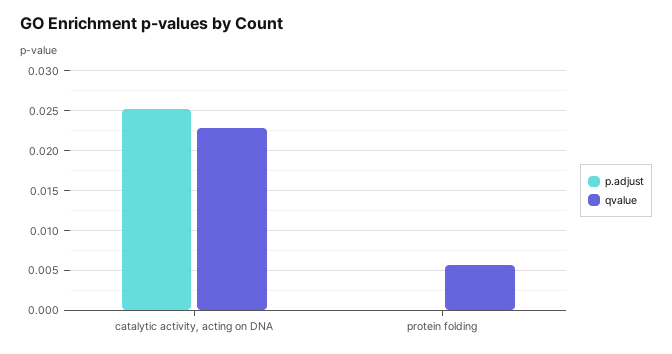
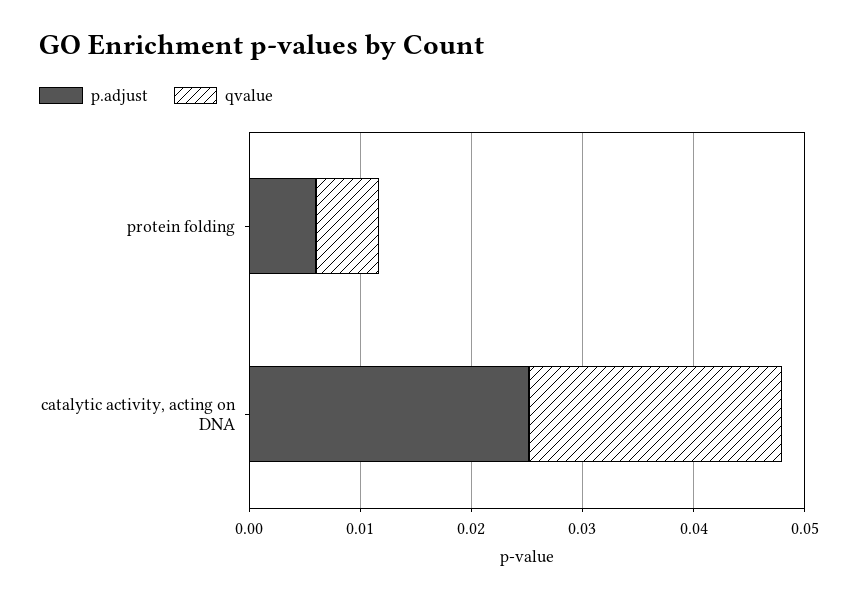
p.adjust, protein folding: 0 -> 0.006

